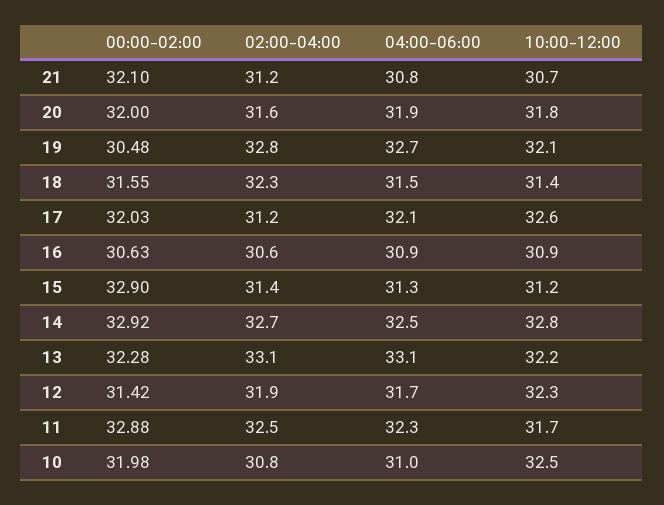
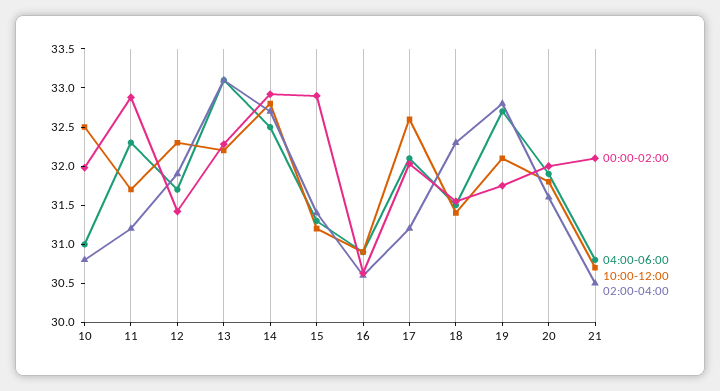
02:00-04:00, 21: 31.2 -> 30.5
00:00-02:00, 19: 30.48 -> 31.75
02:00-04:00, 11: 32.5 -> 31.25

